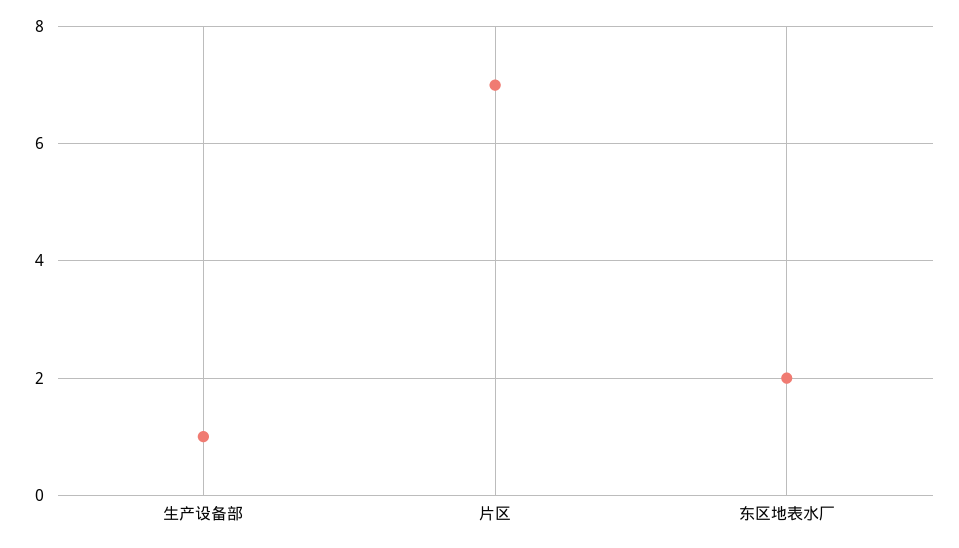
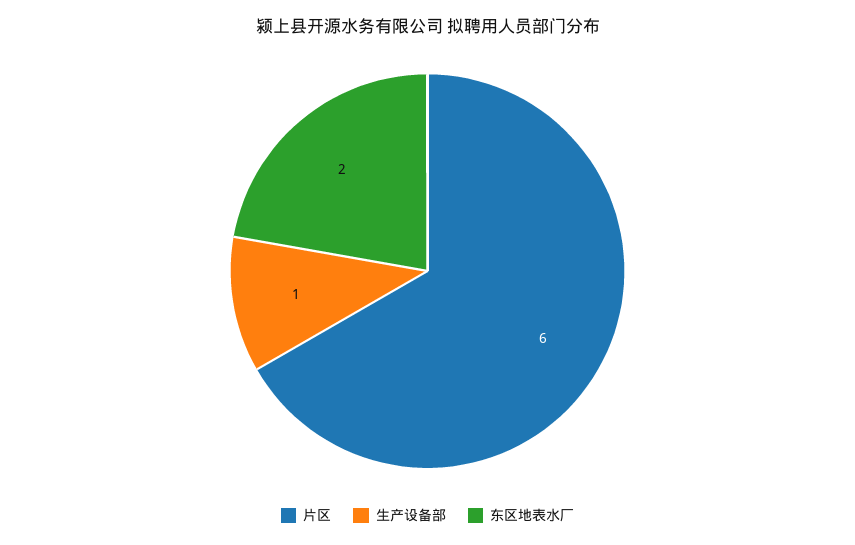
片区: 7 -> 6

